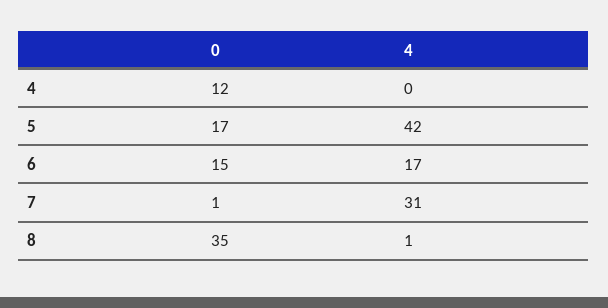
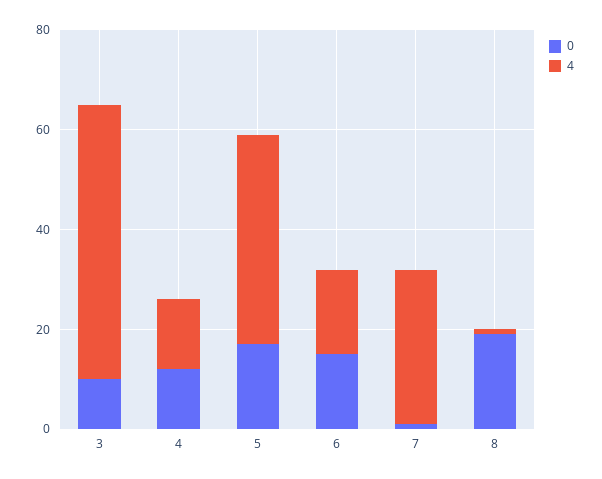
4, 4: 0 -> 15
0, 8: 35 -> 20
0, 3: none -> 10
4, 3: none -> 55

